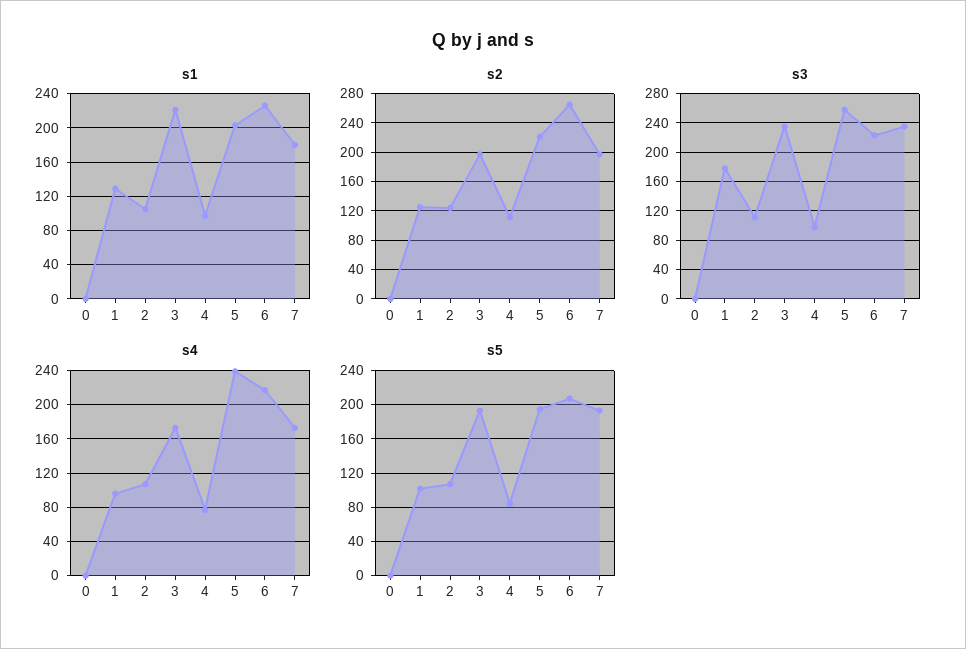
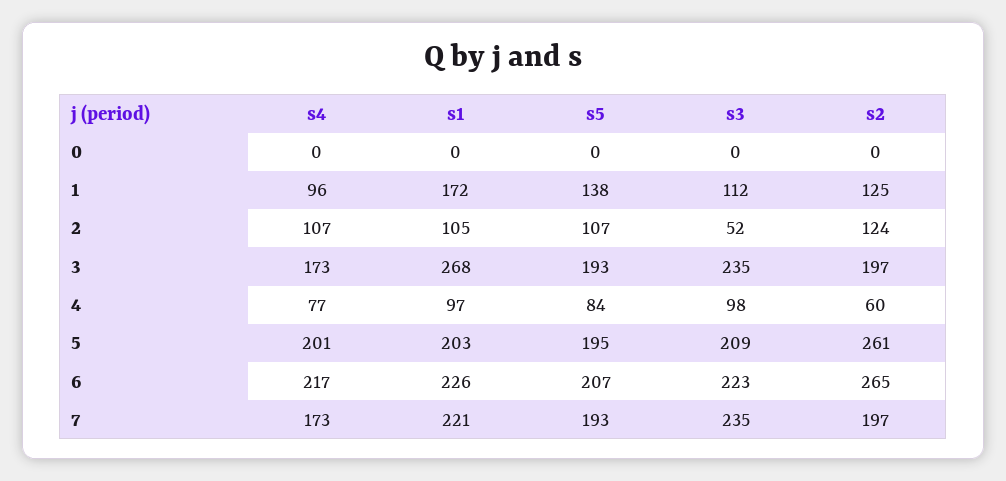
s1, 1: 130 -> 172
s1, 3: 220 -> 268
s1, 7: 180 -> 221
s2, 4: 110 -> 60
s2, 5: 220 -> 261
s3, 1: 180 -> 112
s3, 2: 110 -> 52
s3, 5: 260 -> 209
s4, 5: 240 -> 201
s5, 1: 100 -> 138

